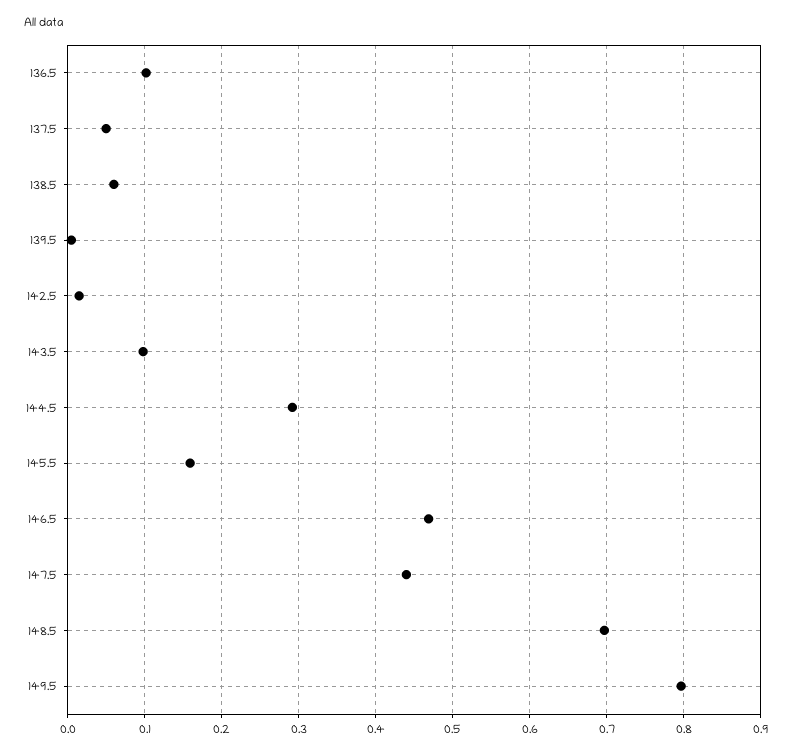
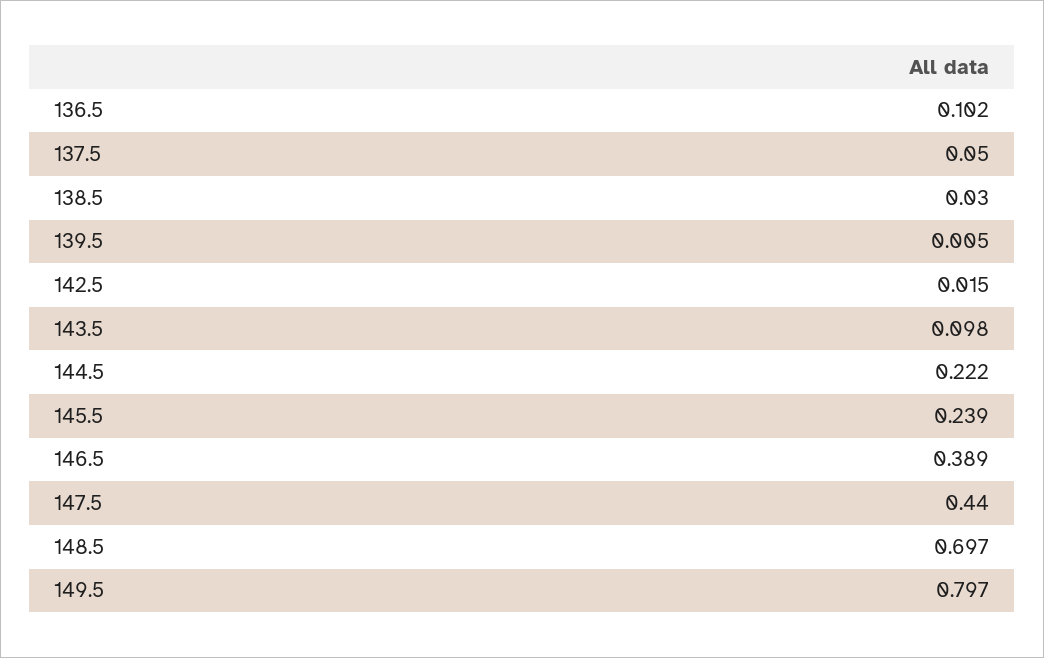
138.5: 0.06 -> 0.03
144.5: 0.29 -> 0.222
145.5: 0.16 -> 0.239
146.5: 0.47 -> 0.389

